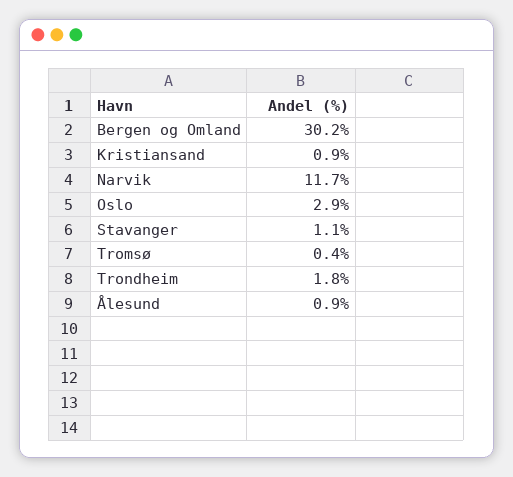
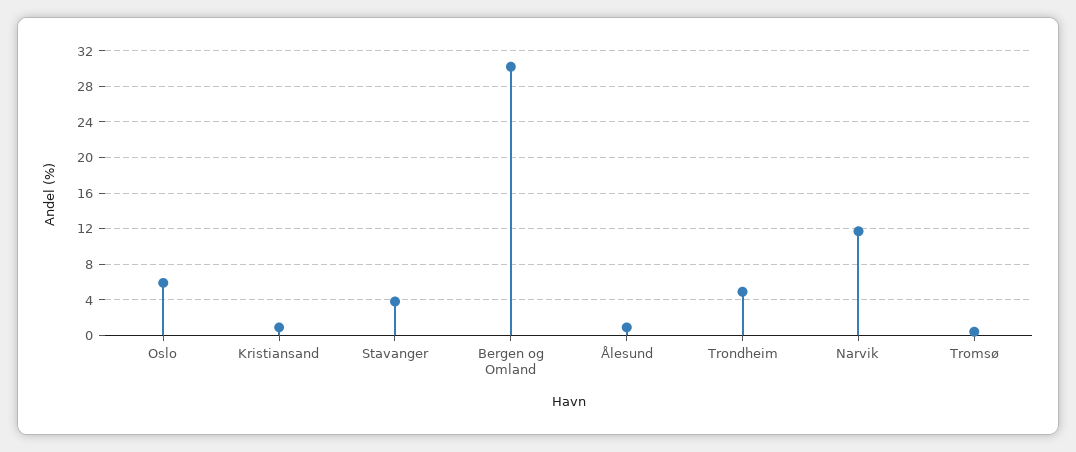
Oslo: 2.9 -> 6
Stavanger: 1.1 -> 4
Trondheim: 1.8 -> 5

